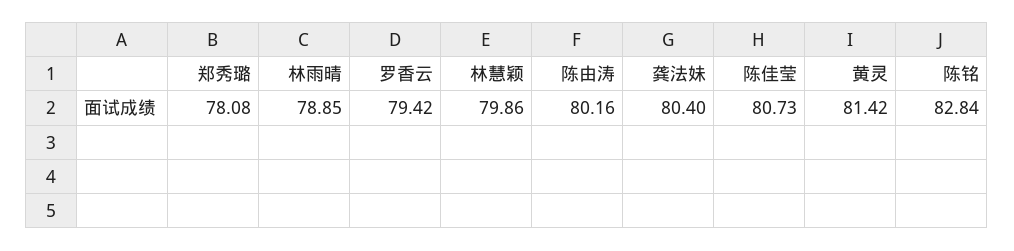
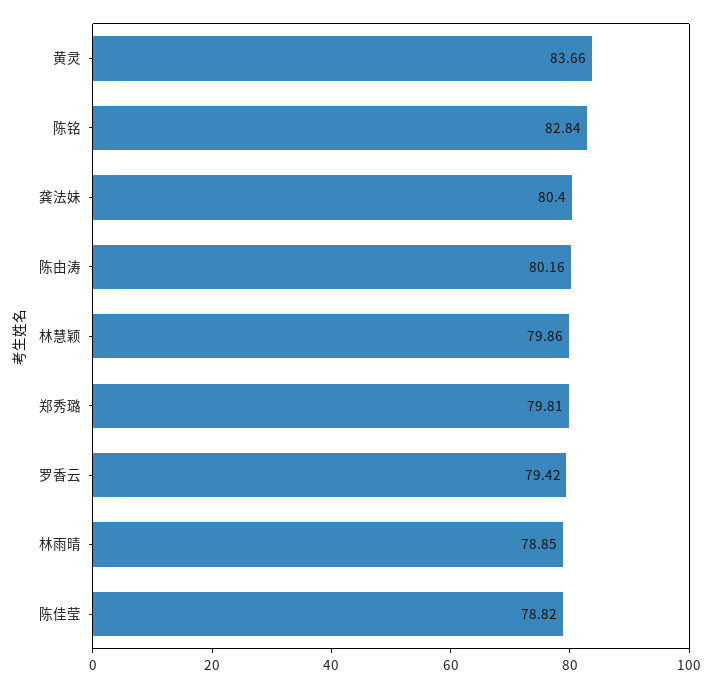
郑秀璐: 78.08 -> 79.81
陈佳莹: 80.73 -> 78.82
黄灵: 81.42 -> 83.66

